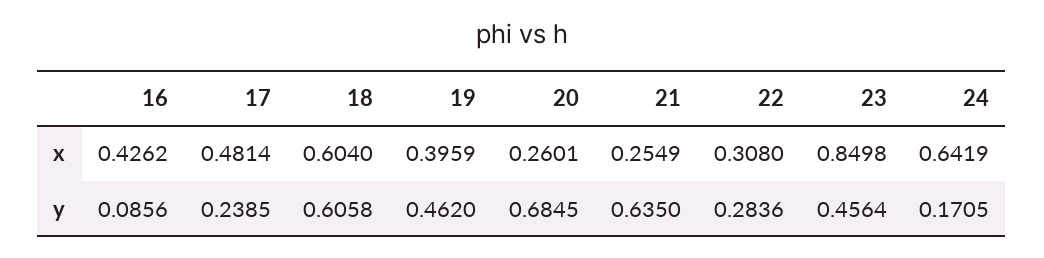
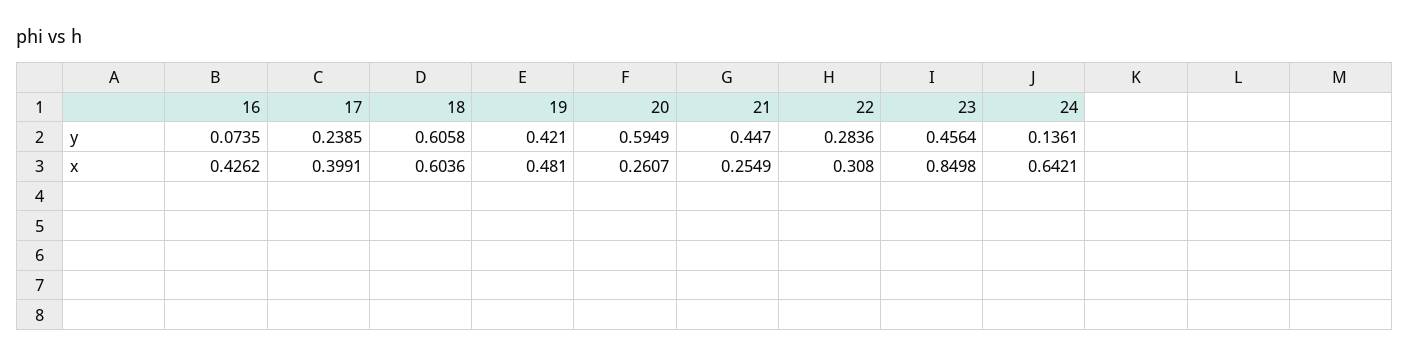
17, x: 0.4814 -> 0.3991
18, x: 0.604 -> 0.6036
19, x: 0.3959 -> 0.481
20, x: 0.2601 -> 0.2607
24, x: 0.6419 -> 0.6421
16, y: 0.0856 -> 0.0735
19, y: 0.462 -> 0.421
20, y: 0.6845 -> 0.5949
21, y: 0.635 -> 0.447
24, y: 0.1705 -> 0.1361

